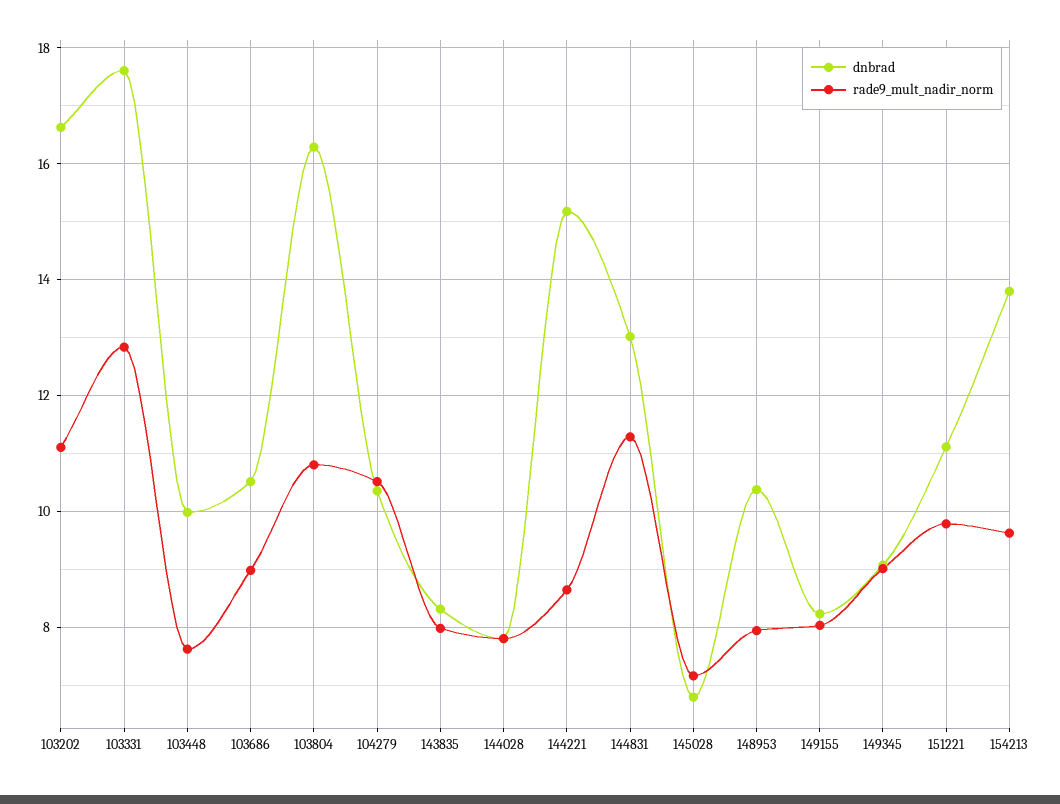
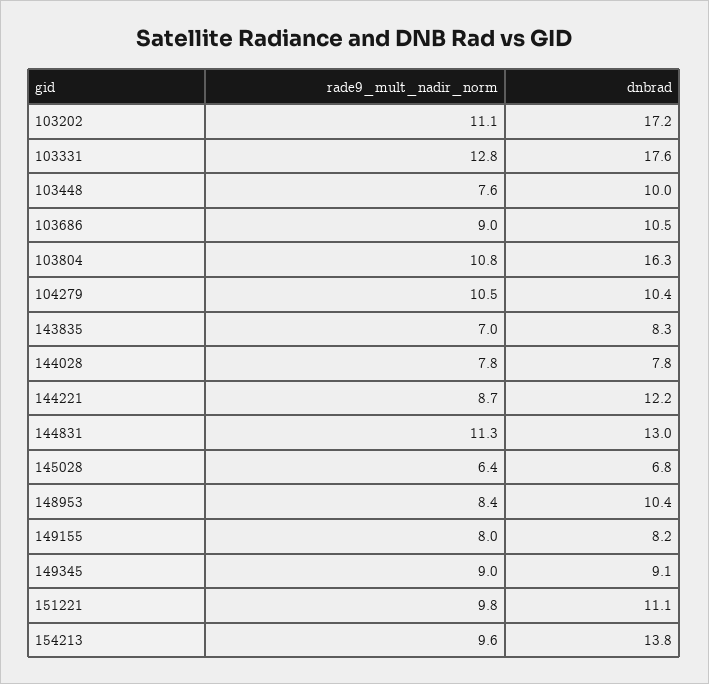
dnbrad, 103202: 16.6 -> 17.2
rade9_mult_nadir_norm, 143835: 8 -> 7
dnbrad, 144221: 15.2 -> 12.2
rade9_mult_nadir_norm, 145028: 7.2 -> 6.4
rade9_mult_nadir_norm, 148953: 8 -> 8.4

